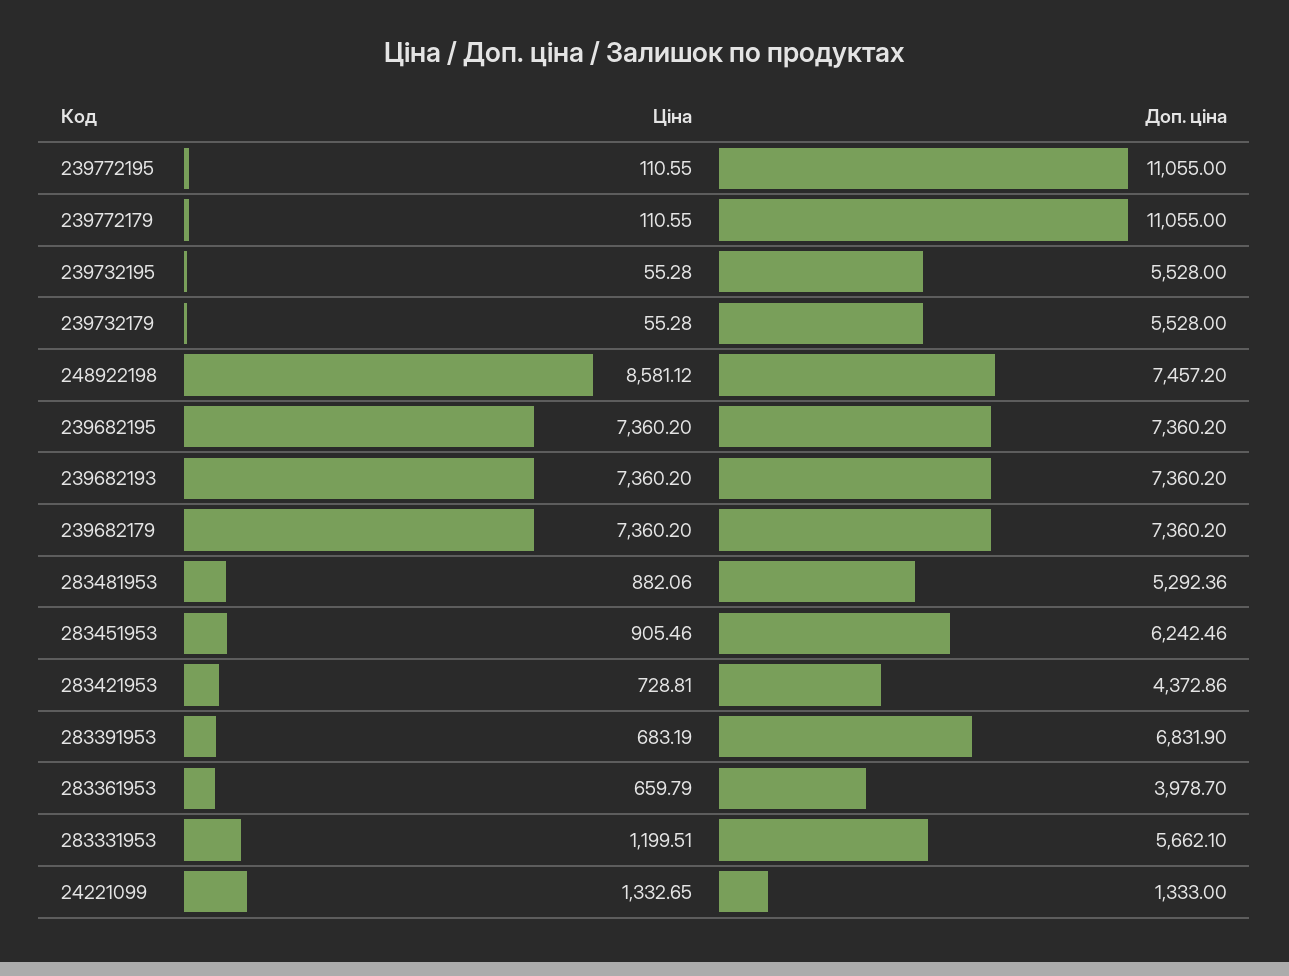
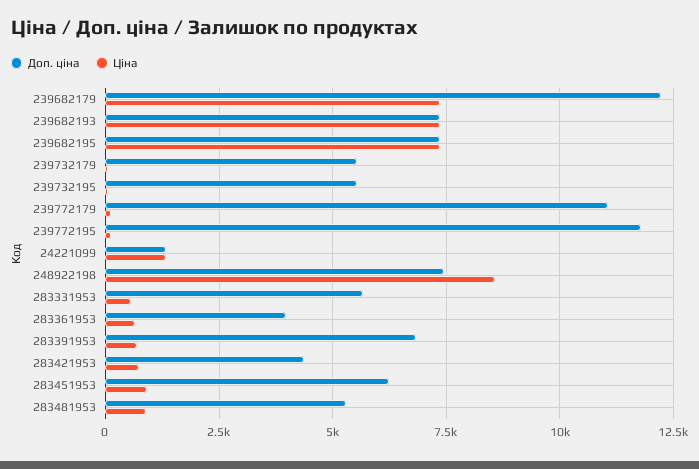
Доп. ціна, 239772195: 11055 -> 11750
Доп. ціна, 239682179: 7360.2 -> 12250
Ціна, 283331953: 1199.51 -> 500

